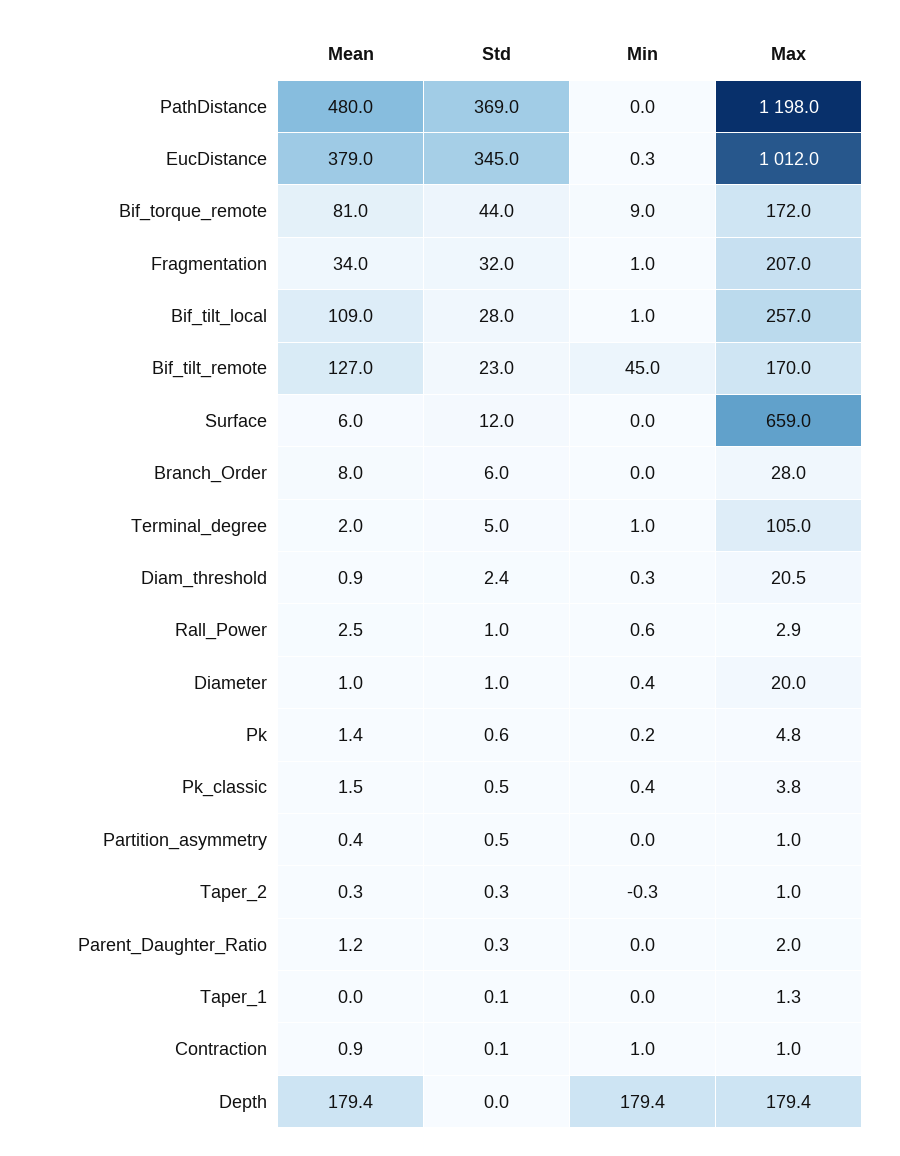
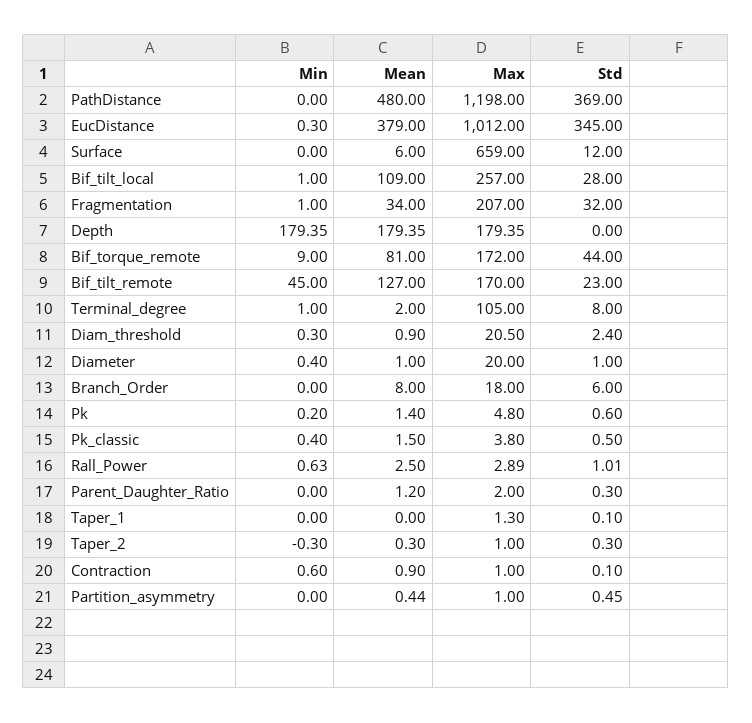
Max, Branch_Order: 28 -> 18
Std, Terminal_degree: 5 -> 8
Min, Contraction: 1 -> 0.6

